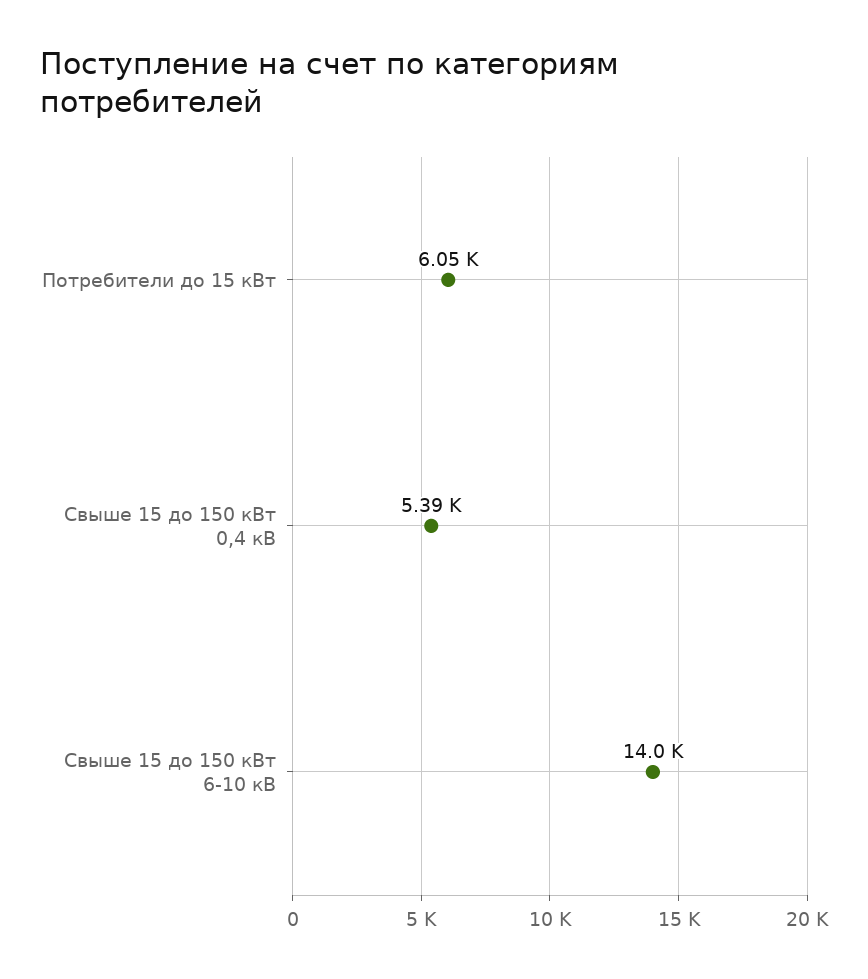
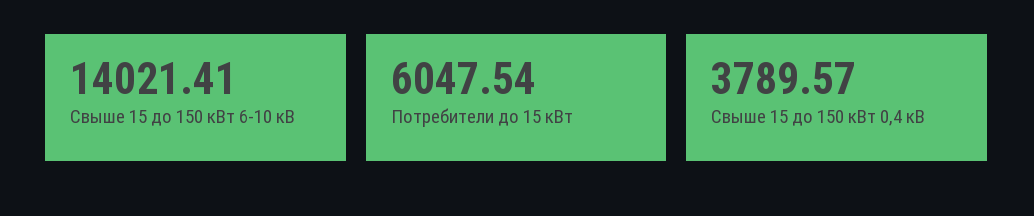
Свыше 15 до 150 кВт 0,4 кВ: 5390 -> 3789.57

